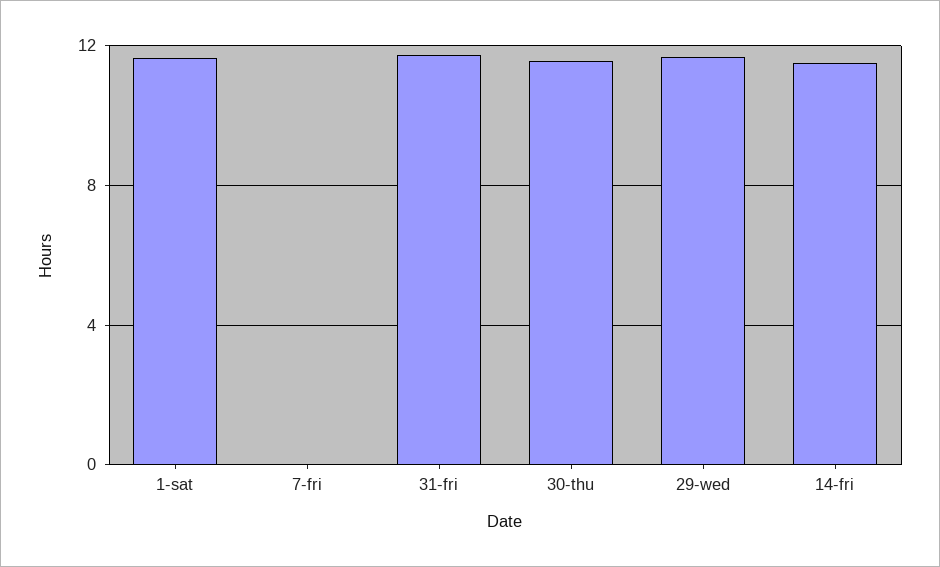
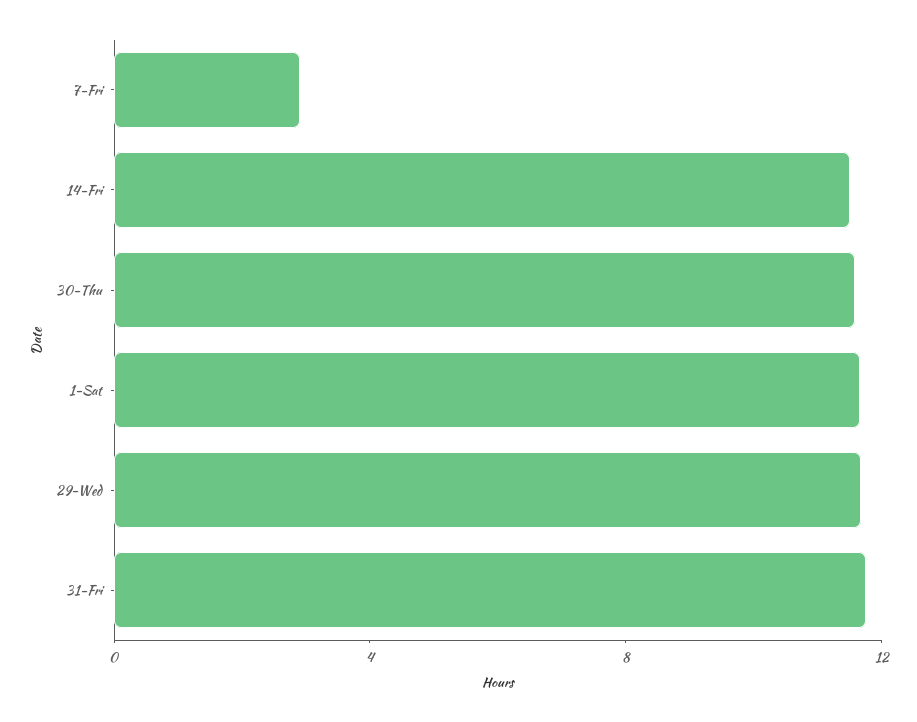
7-fri: 0 -> 3

